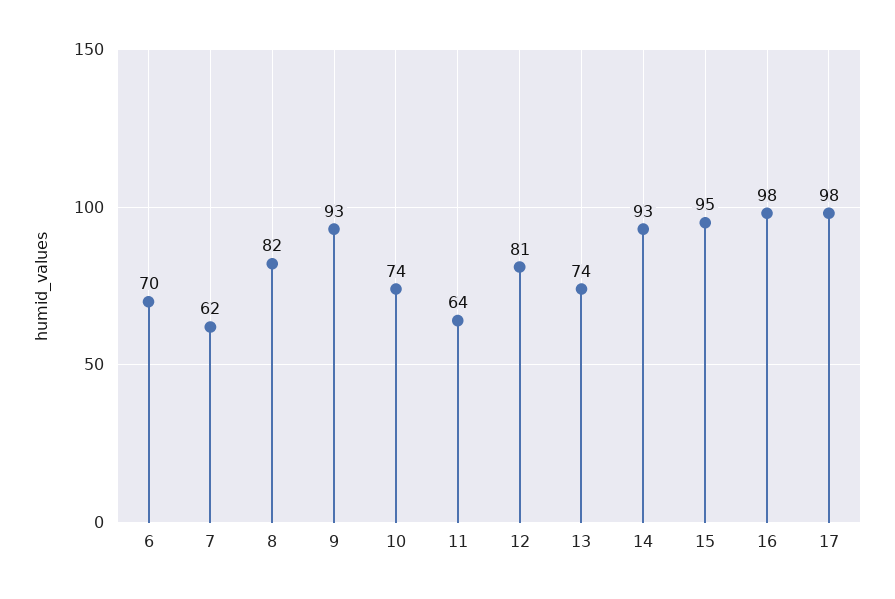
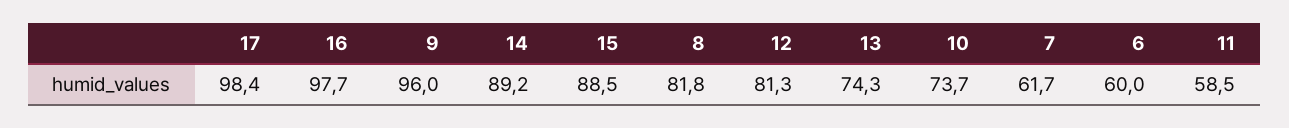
6: 70 -> 60
9: 93 -> 96
11: 64 -> 58.5
14: 93 -> 89.2
15: 95 -> 88.5

